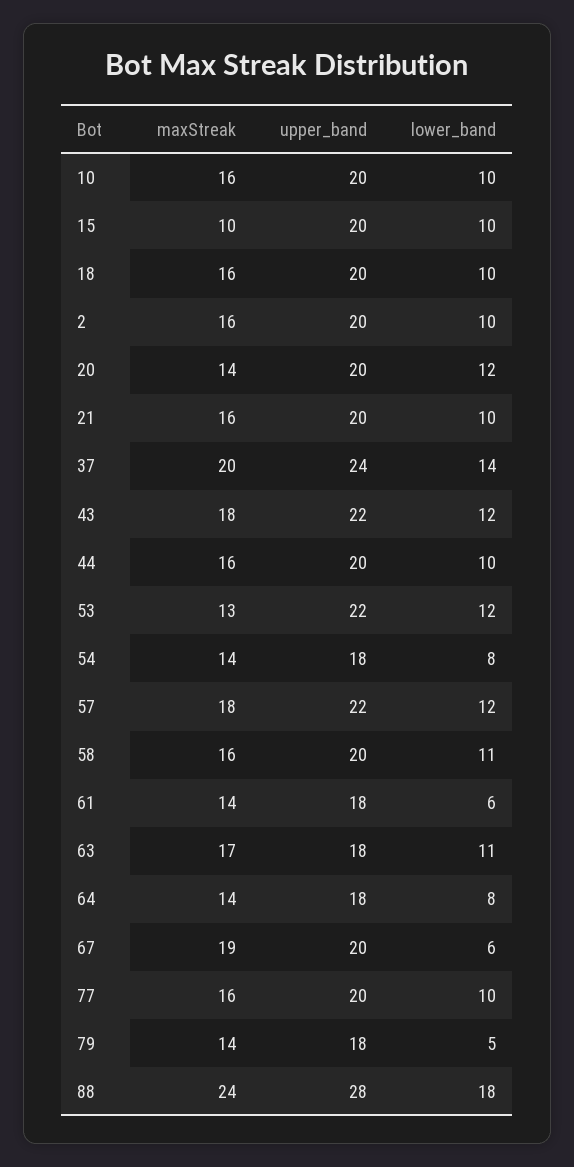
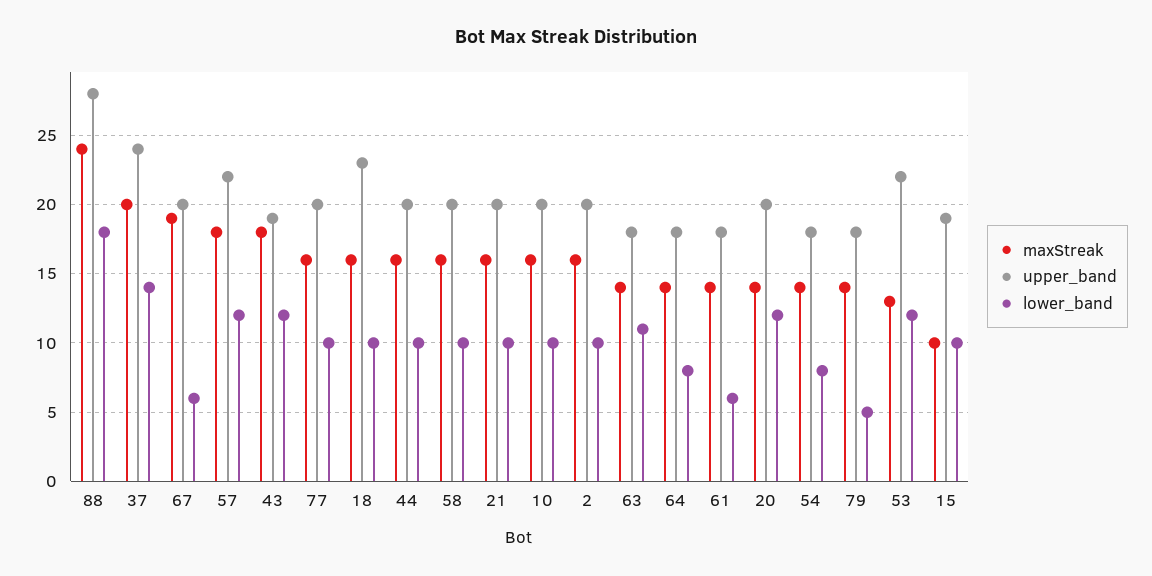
upper_band, 15: 20 -> 19
upper_band, 18: 20 -> 23
upper_band, 43: 22 -> 19
lower_band, 58: 11 -> 10
maxStreak, 63: 17 -> 14

